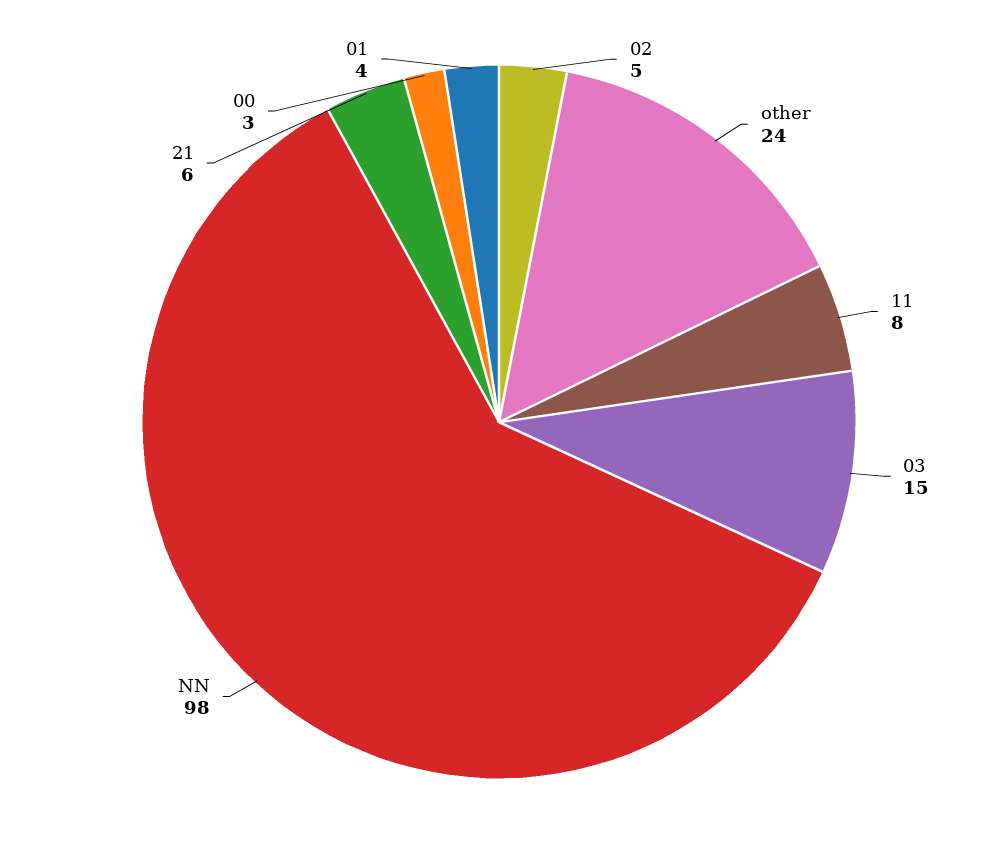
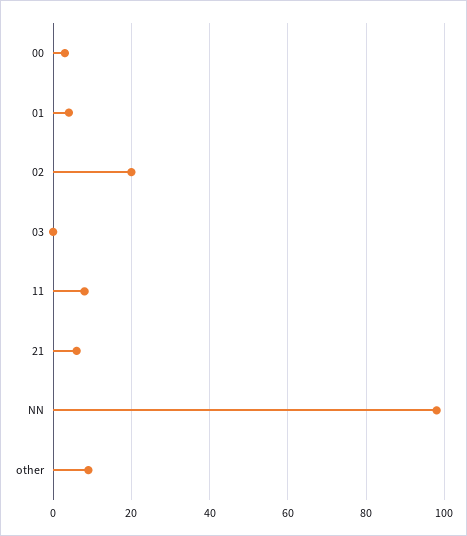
02: 5 -> 20
other: 24 -> 10
03: 15 -> 0

